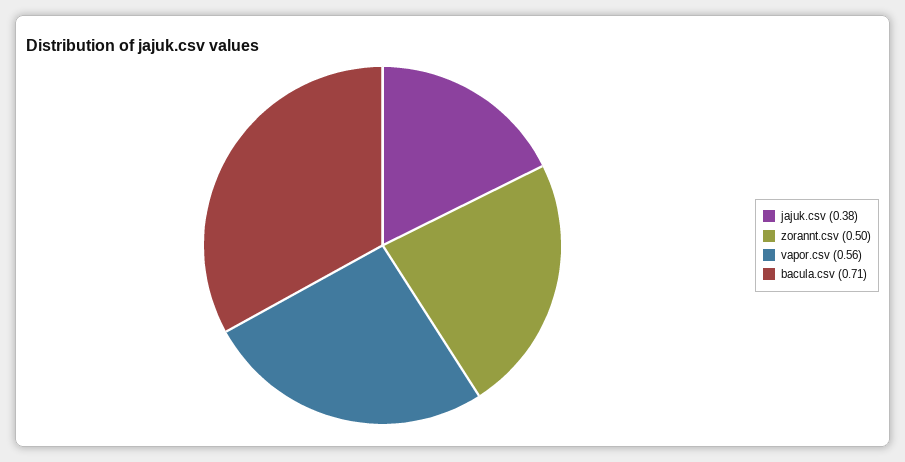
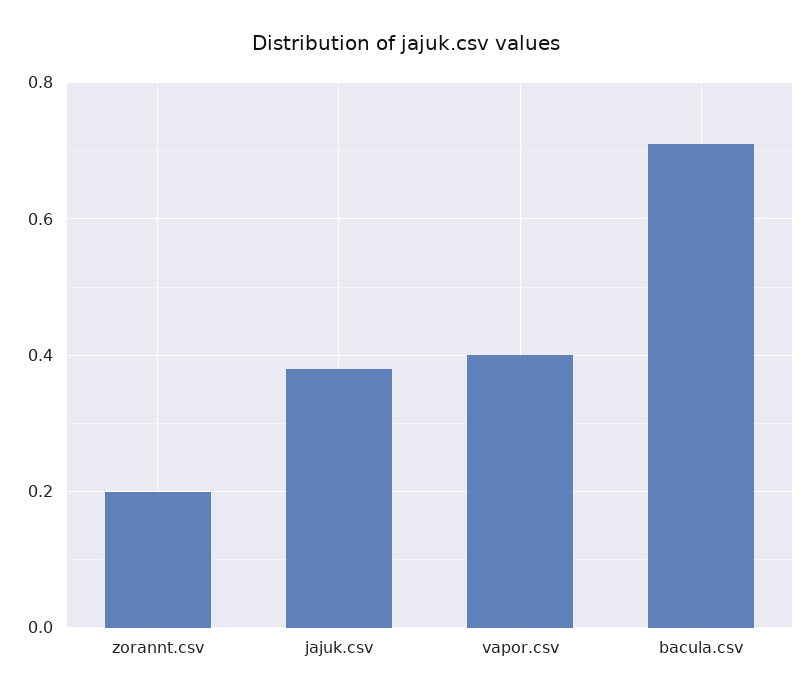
zorannt.csv: 0.5 -> 0.2
vapor.csv: 0.56 -> 0.4

